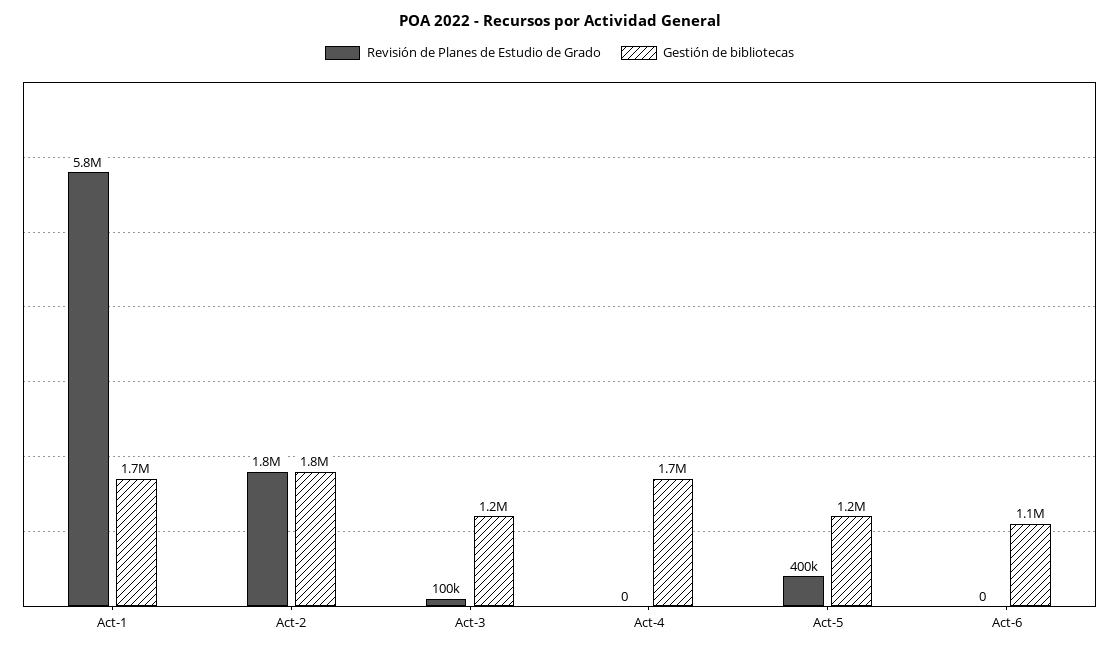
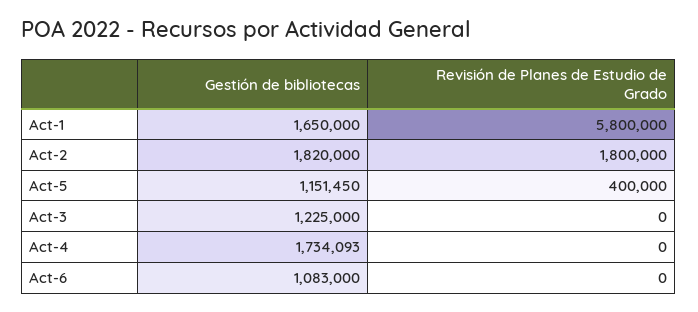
Revisión de Planes de Estudio de Grado, Act-3: 100000 -> 0

